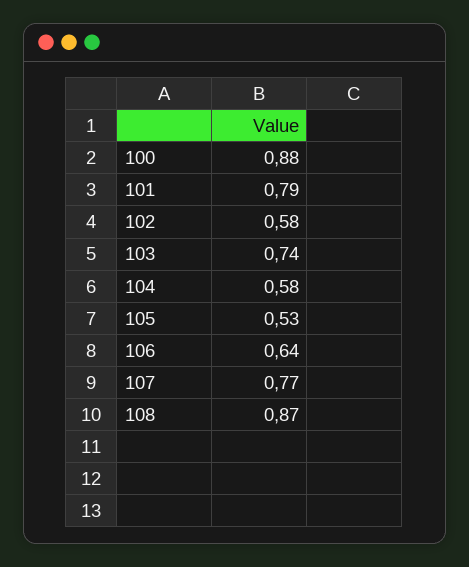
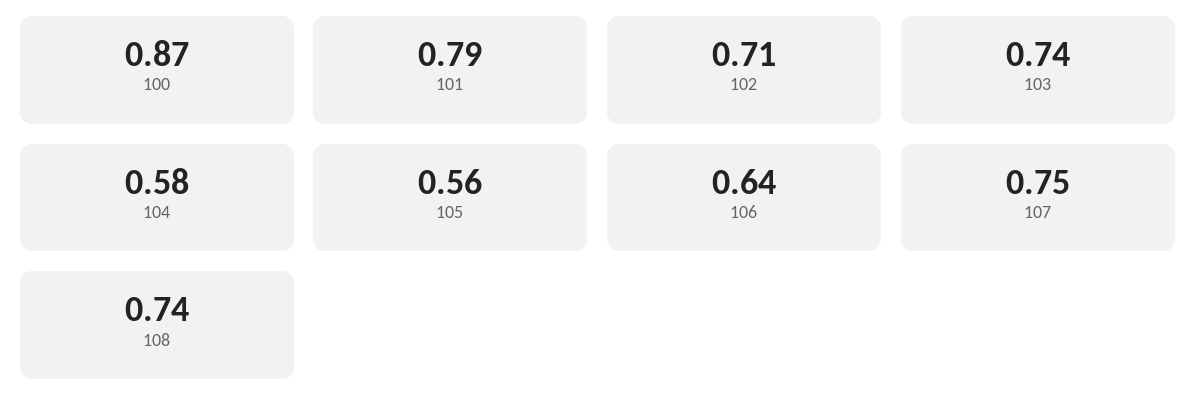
100: 0.88 -> 0.87
102: 0.58 -> 0.71
105: 0.53 -> 0.56
107: 0.77 -> 0.75
108: 0.87 -> 0.74

